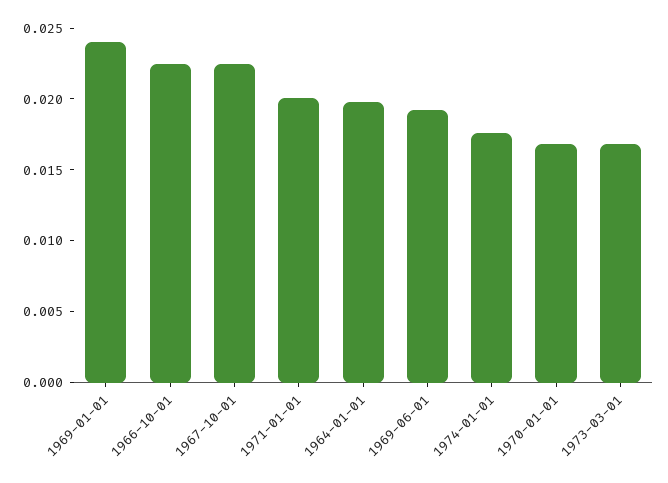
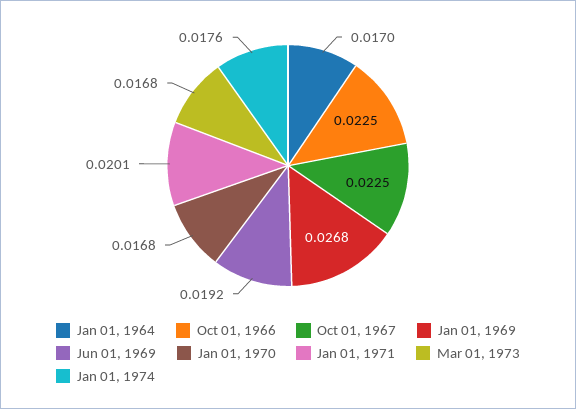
1969-01-01: 0.024 -> 0.0268
1964-01-01: 0.02 -> 0.017

